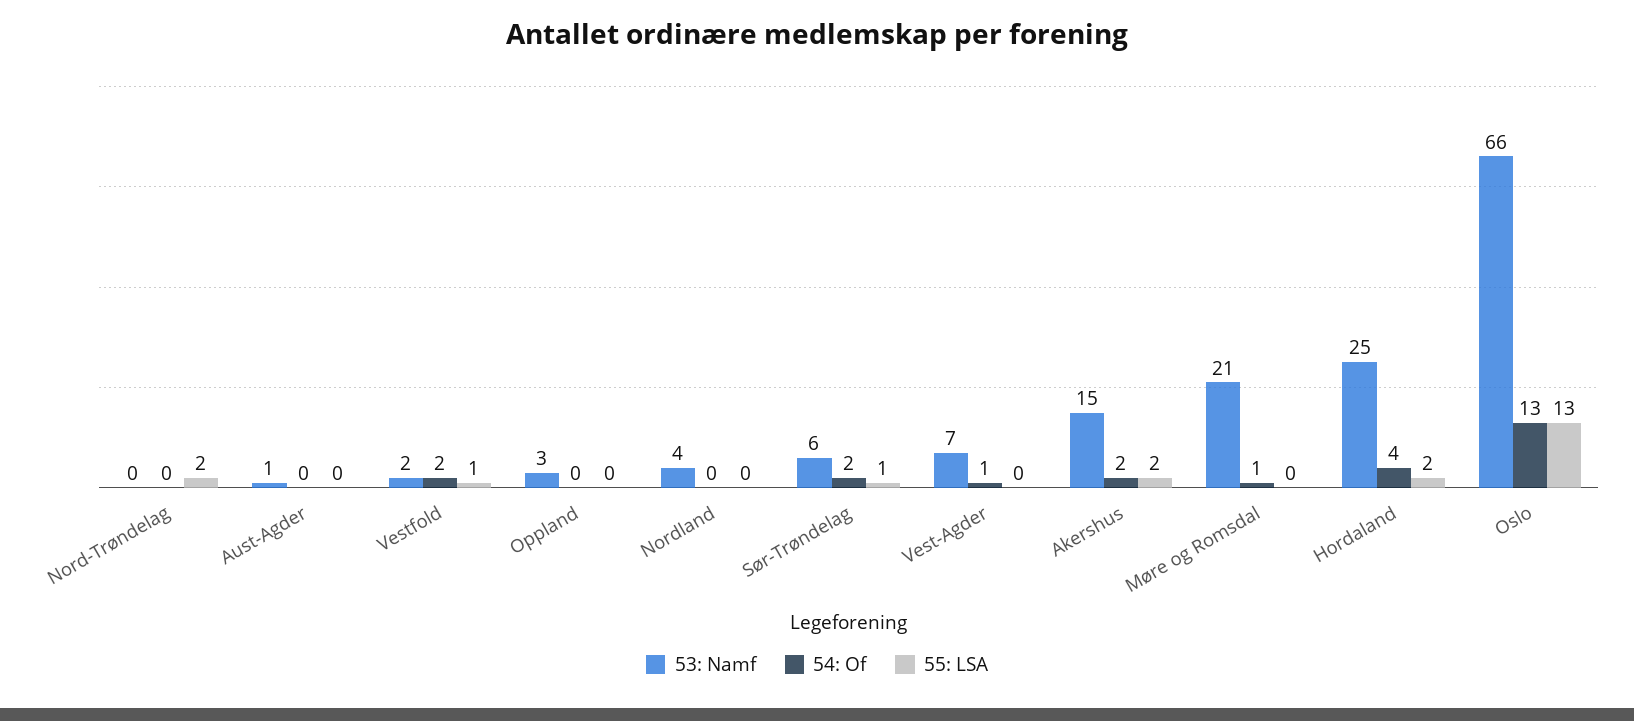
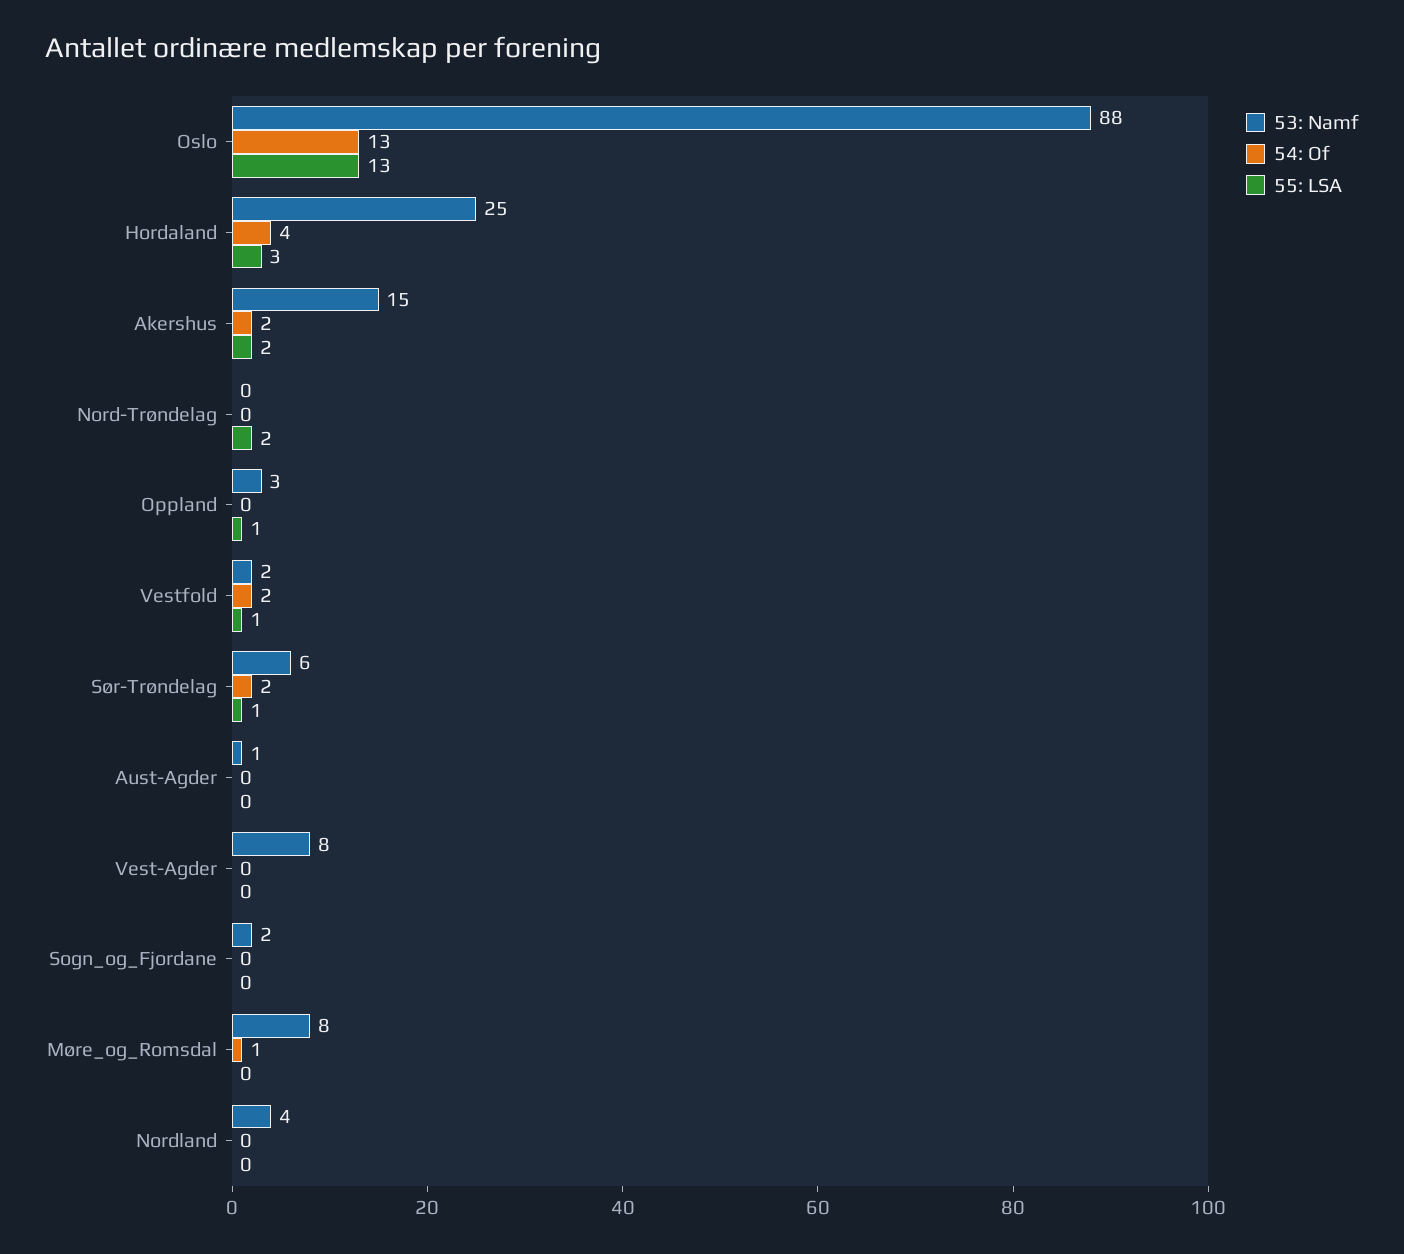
55: LSA, Oppland: 0 -> 1
53: Namf, Vest-Agder: 7 -> 8
54: Of, Vest-Agder: 1 -> 0
53: Namf, Møre og Romsdal: 21 -> 8
55: LSA, Hordaland: 2 -> 3
53: Namf, Oslo: 66 -> 88
53: Namf, Sogn_og_Fjordane: none -> 2
54: Of, Sogn_og_Fjordane: none -> 0
55: LSA, Sogn_og_Fjordane: none -> 0

